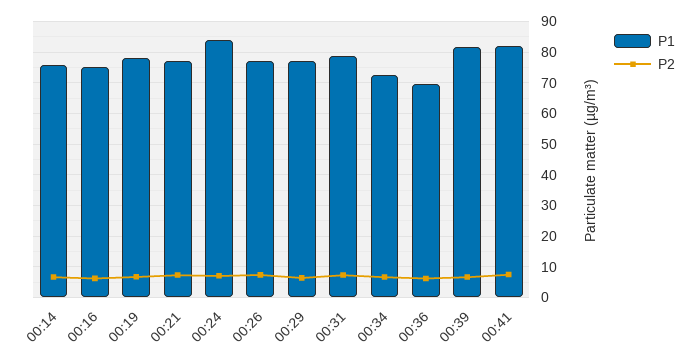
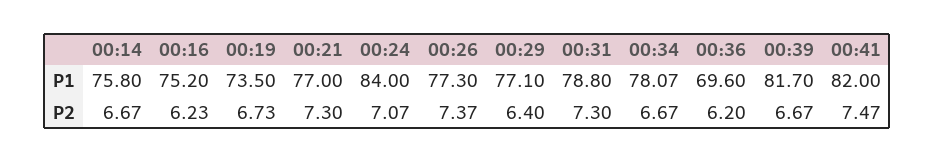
P1, 00:19: 78 -> 73.5
P1, 00:34: 72 -> 78.07

